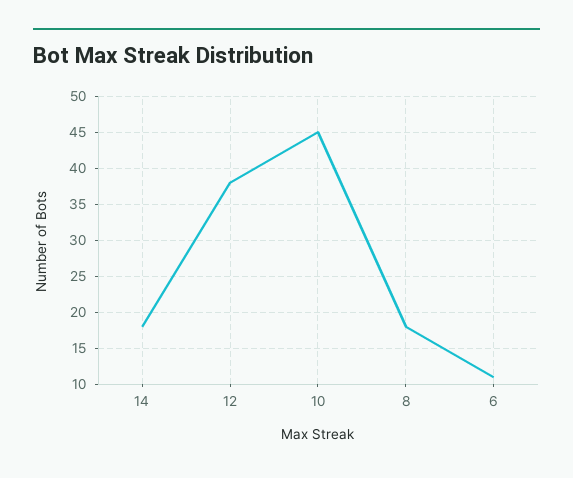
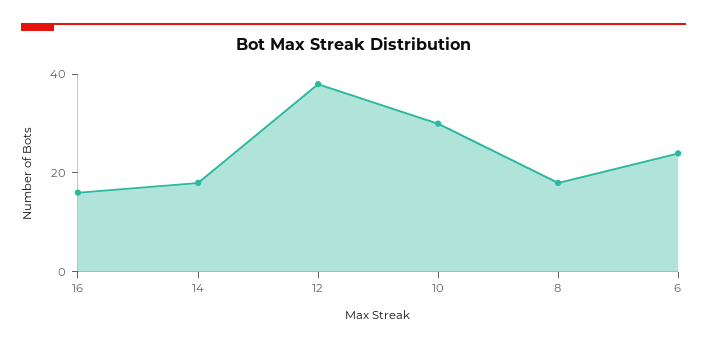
10: 45 -> 30
6: 11 -> 25
16: none -> 15

